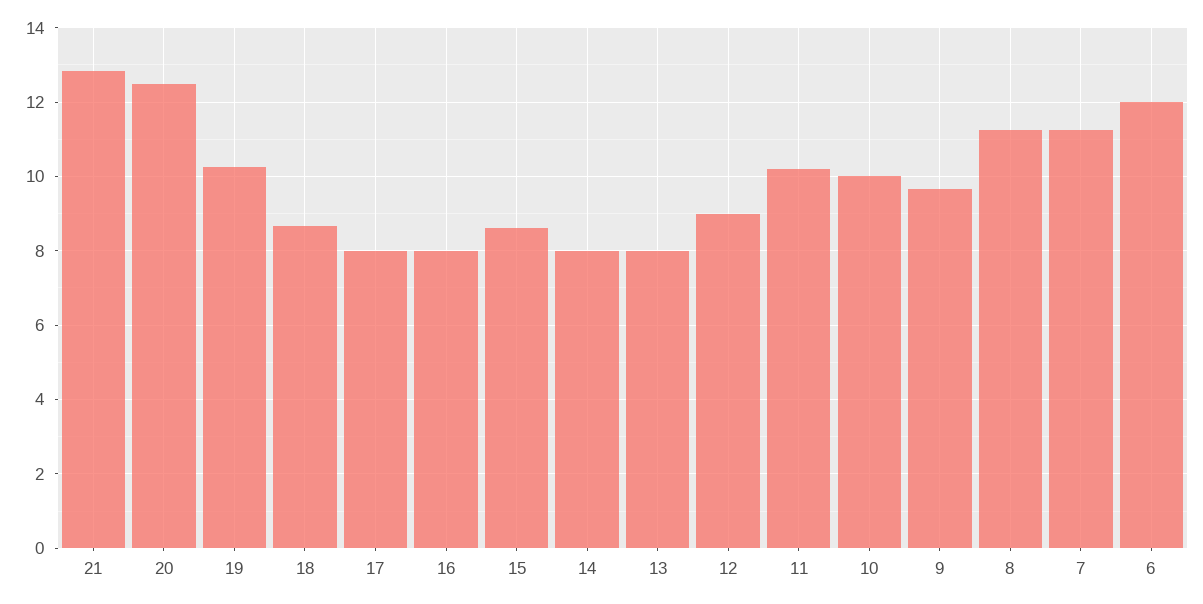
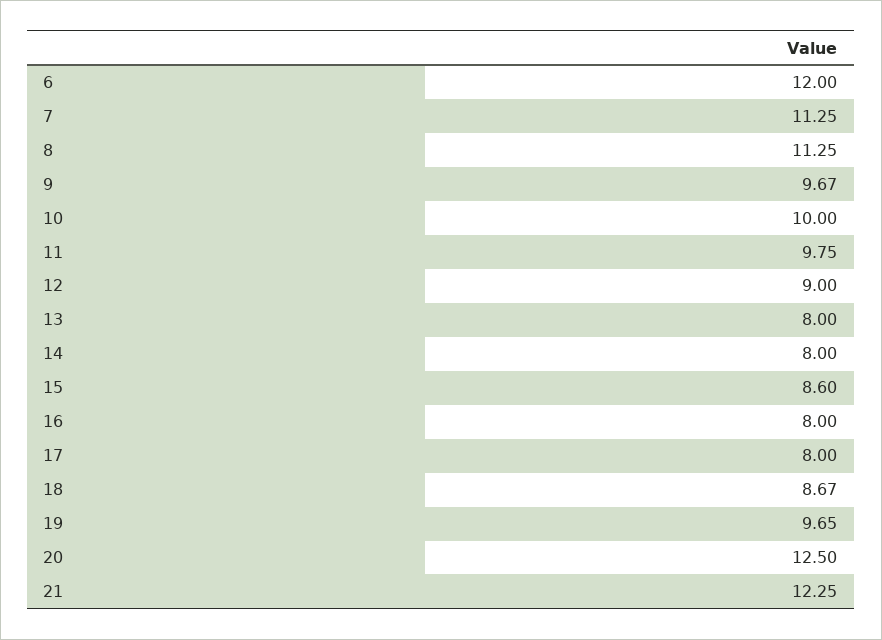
21: 12.8 -> 12.25
19: 10.2 -> 9.65
11: 10.2 -> 9.75

